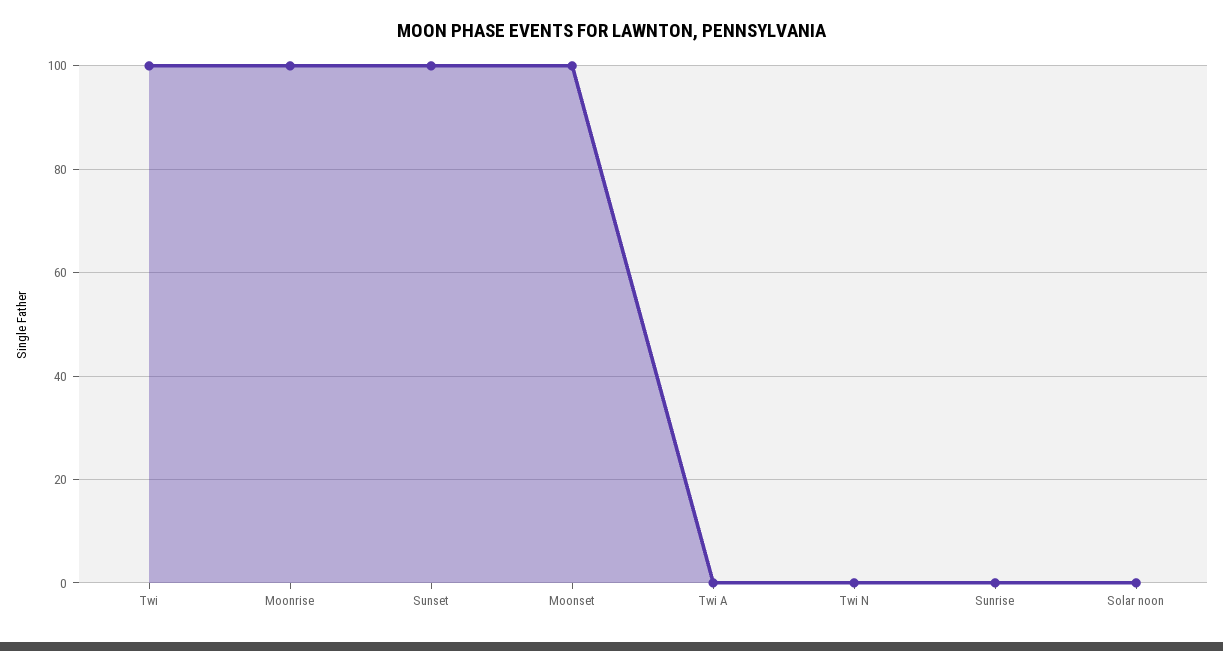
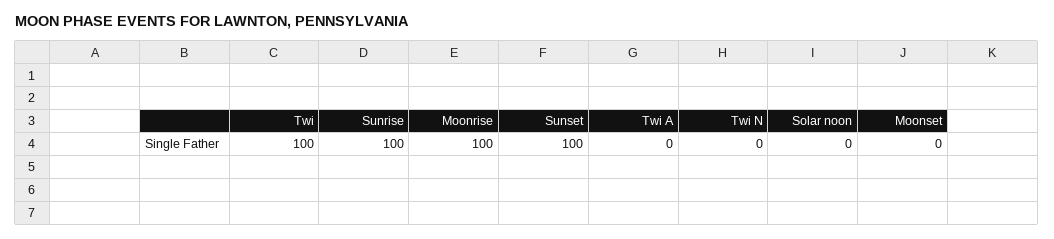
Moonset: 100 -> 0
Sunrise: 0 -> 100

